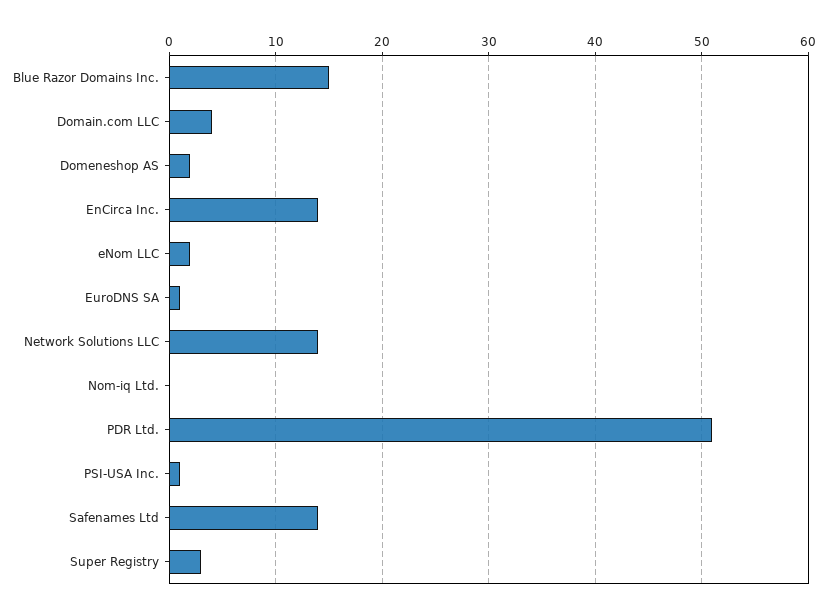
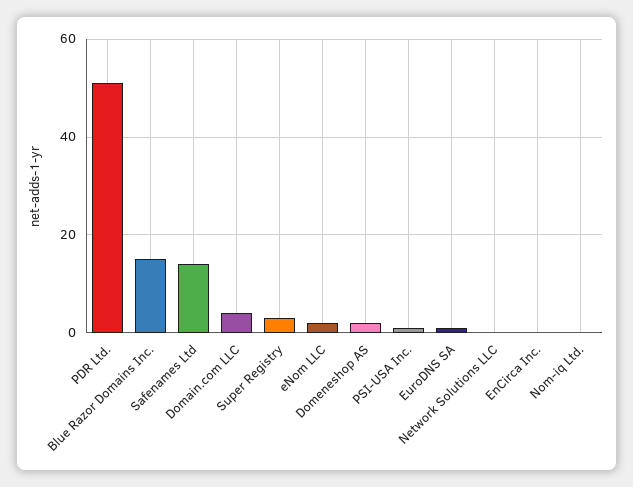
EnCirca Inc.: 14 -> 0
Network Solutions LLC: 14 -> 0

